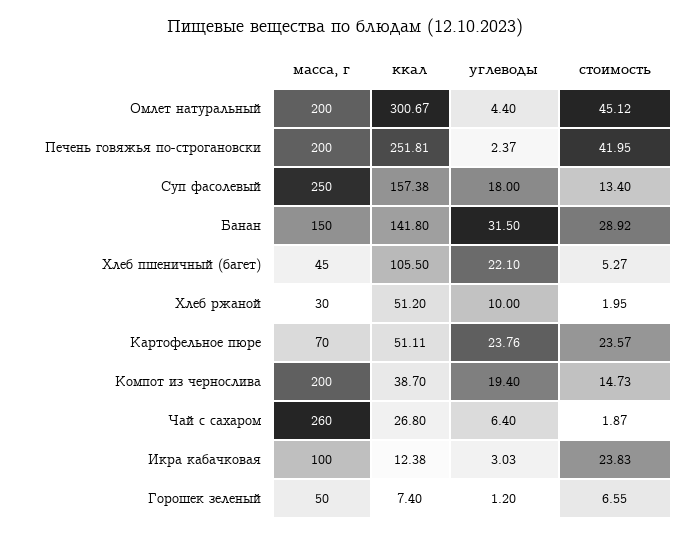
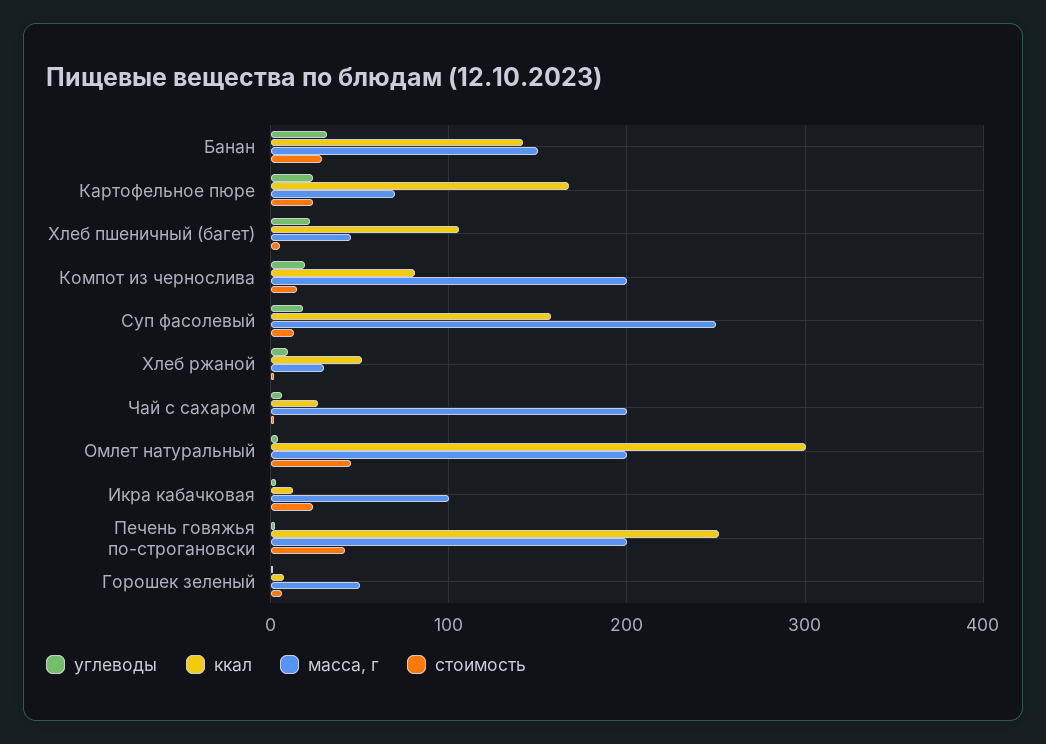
ккал, Картофельное пюре: 51.11 -> 170
ккал, Компот из чернослива: 38.7 -> 80
масса, г, Чай с сахаром: 260 -> 200

